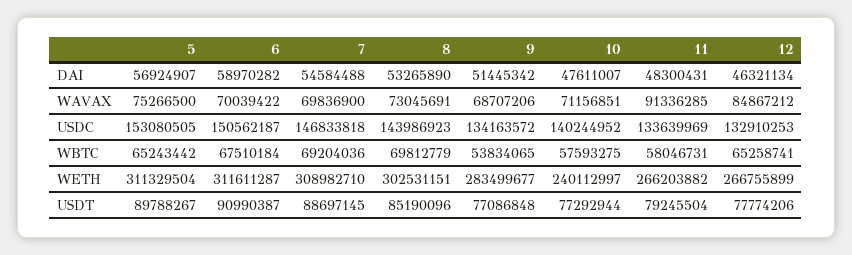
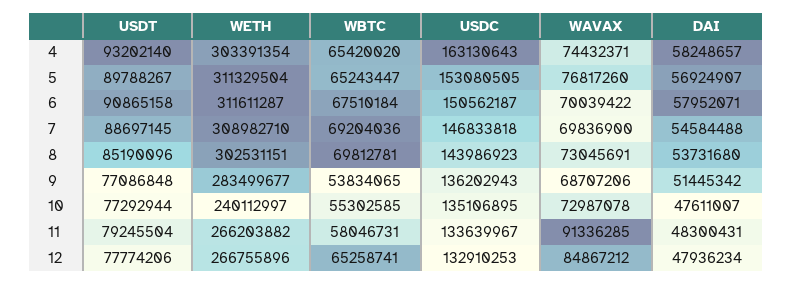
6, DAI: 58970282 -> 57952071
8, DAI: 53265890 -> 53731680
12, DAI: 46321134 -> 47936234
5, WAVAX: 75266500 -> 76817260
10, WAVAX: 71156851 -> 72987078
9, USDC: 134163572 -> 136202943
10, USDC: 140244952 -> 135106895
11, USDC: 133639969 -> 133639967
5, WBTC: 65243442 -> 65243447
8, WBTC: 69812779 -> 69812781
10, WBTC: 57593275 -> 55302585
12, WETH: 266755899 -> 266755896
6, USDT: 90990387 -> 90865158
4, USDT: none -> 93202140
4, WETH: none -> 303391354
4, WBTC: none -> 65420020
4, USDC: none -> 163130643
4, WAVAX: none -> 74432371
4, DAI: none -> 58248657

